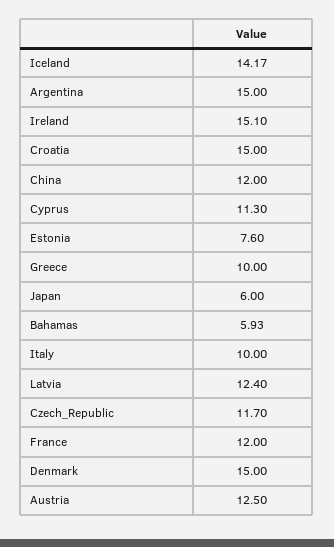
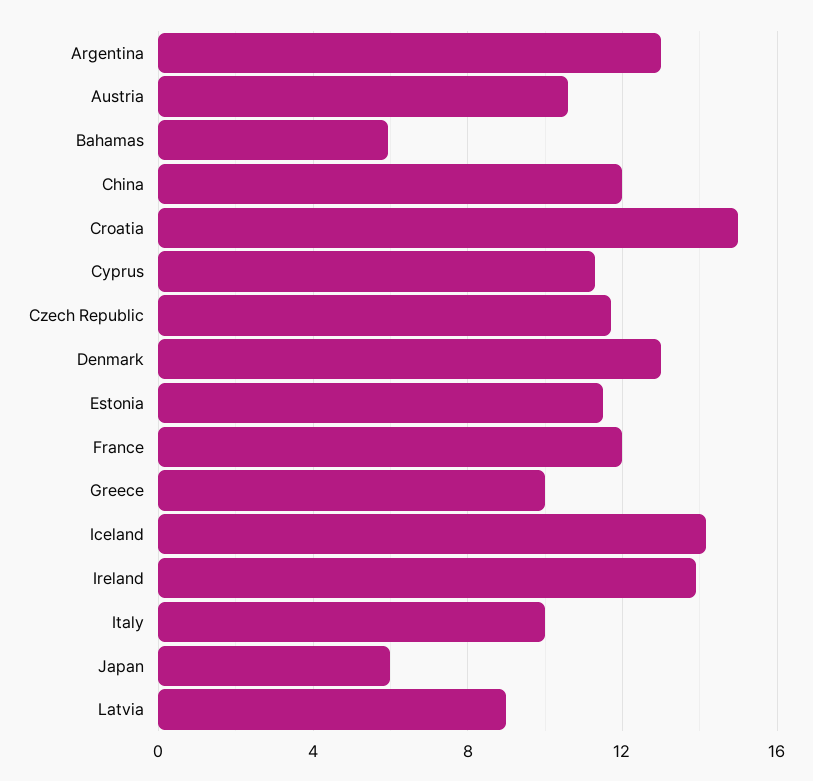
Argentina: 15 -> 13
Ireland: 15.1 -> 14
Estonia: 7.6 -> 11.5
Latvia: 12.4 -> 9
Denmark: 15 -> 13
Austria: 12.5 -> 10.5

